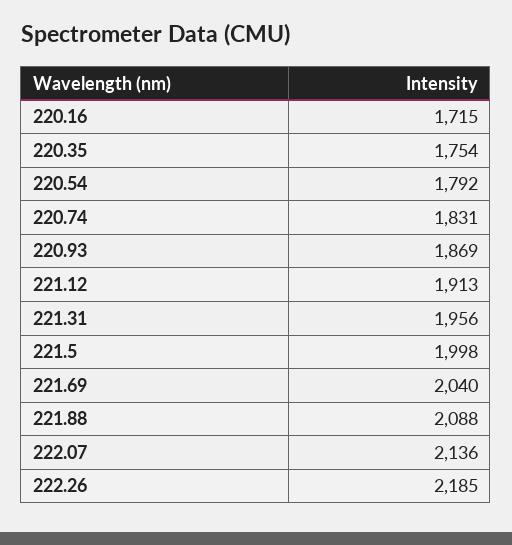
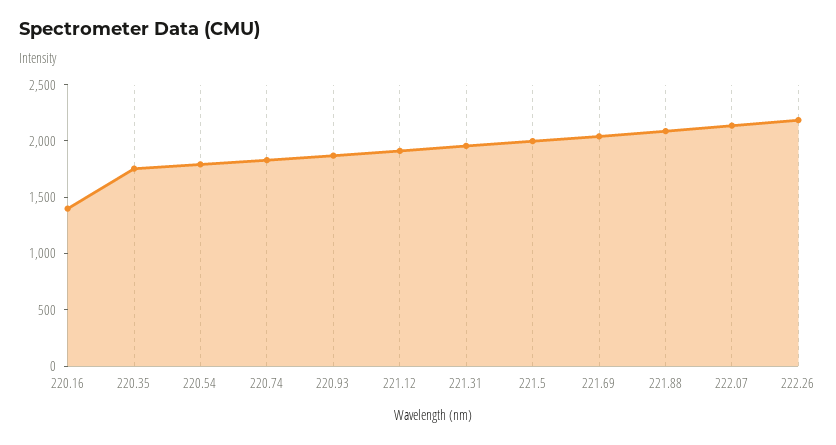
220.16: 1715 -> 1400

